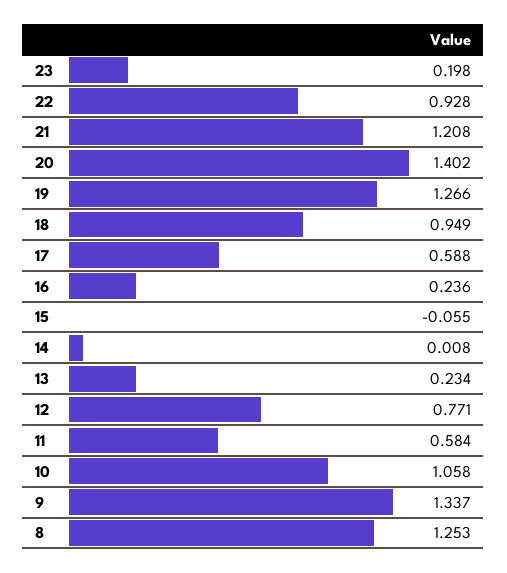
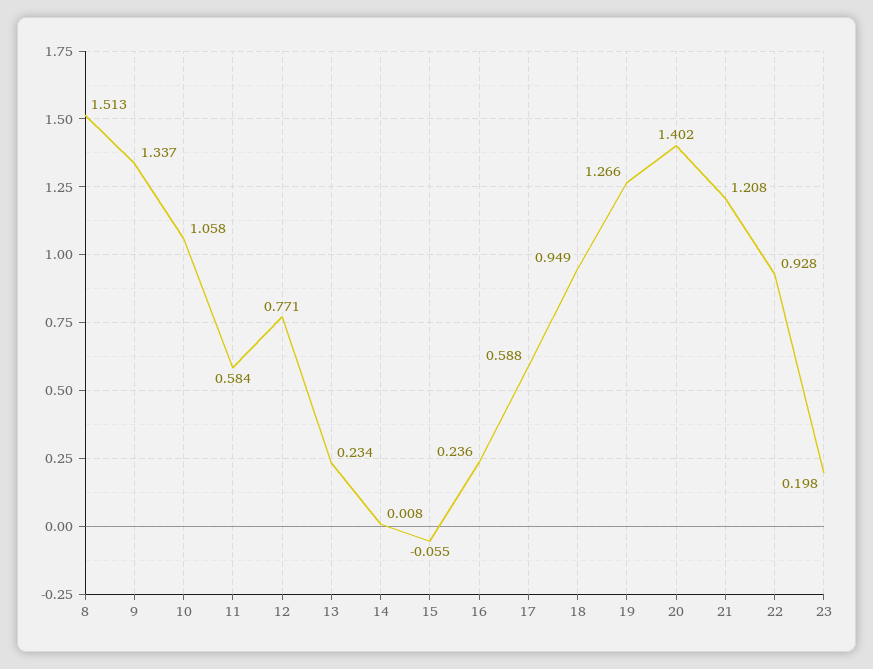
8: 1.253 -> 1.513

